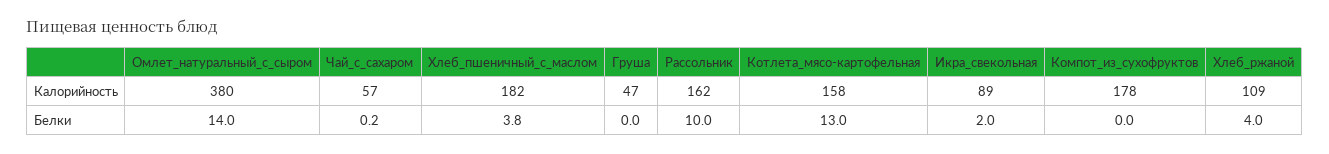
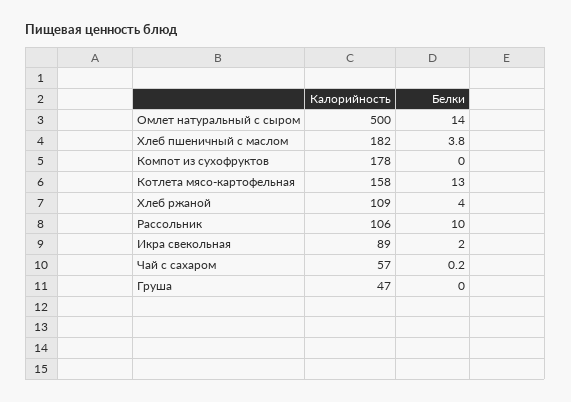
Омлет_натуральный_с_сыром, Калорийность: 380 -> 500
Рассольник, Калорийность: 162 -> 106

